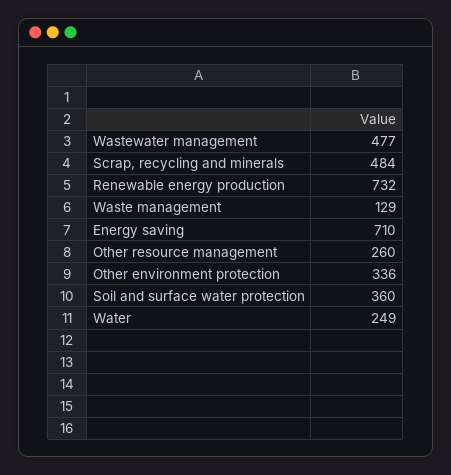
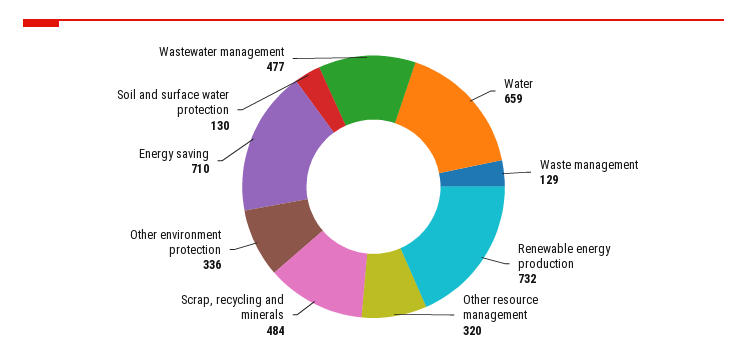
Other resource management: 260 -> 320
Soil and surface water protection: 360 -> 130
Water: 249 -> 659

